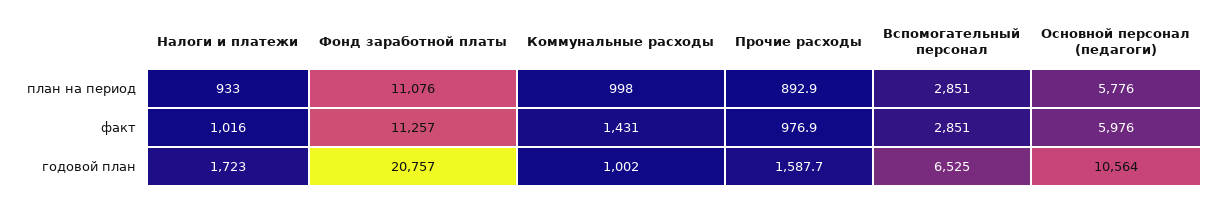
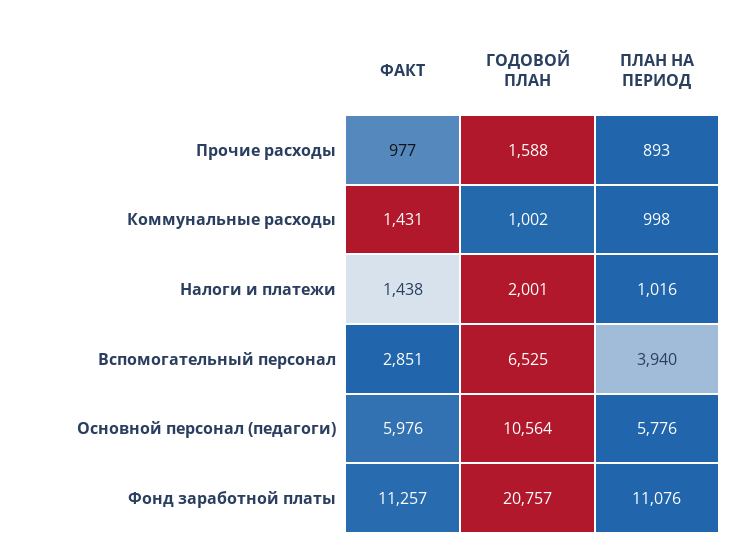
Налоги и платежи, план на период: 933 -> 1016
Вспомогательный персонал, план на период: 2851 -> 3940
Налоги и платежи, факт: 1016 -> 1438
Налоги и платежи, годовой план: 1723 -> 2001

